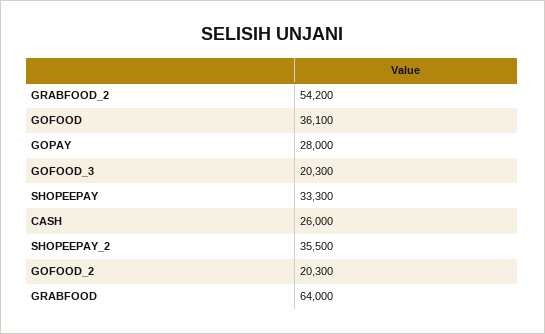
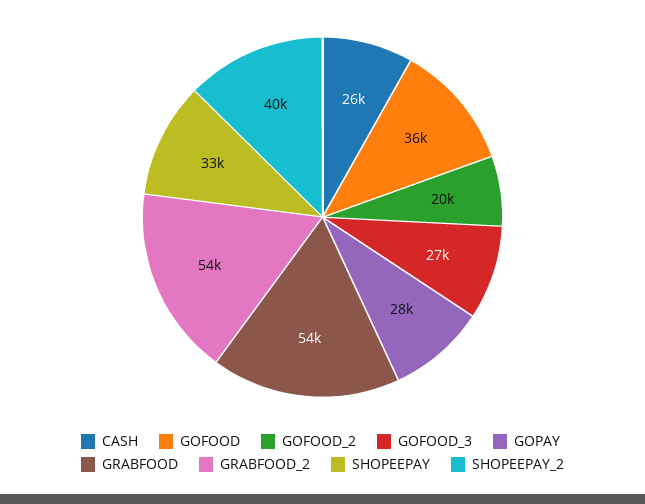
GOFOOD_3: 20300 -> 27000
SHOPEEPAY_2: 35500 -> 40000
GRABFOOD: 64000 -> 54000

